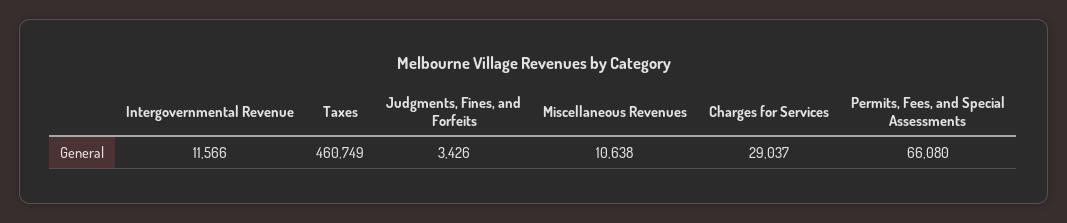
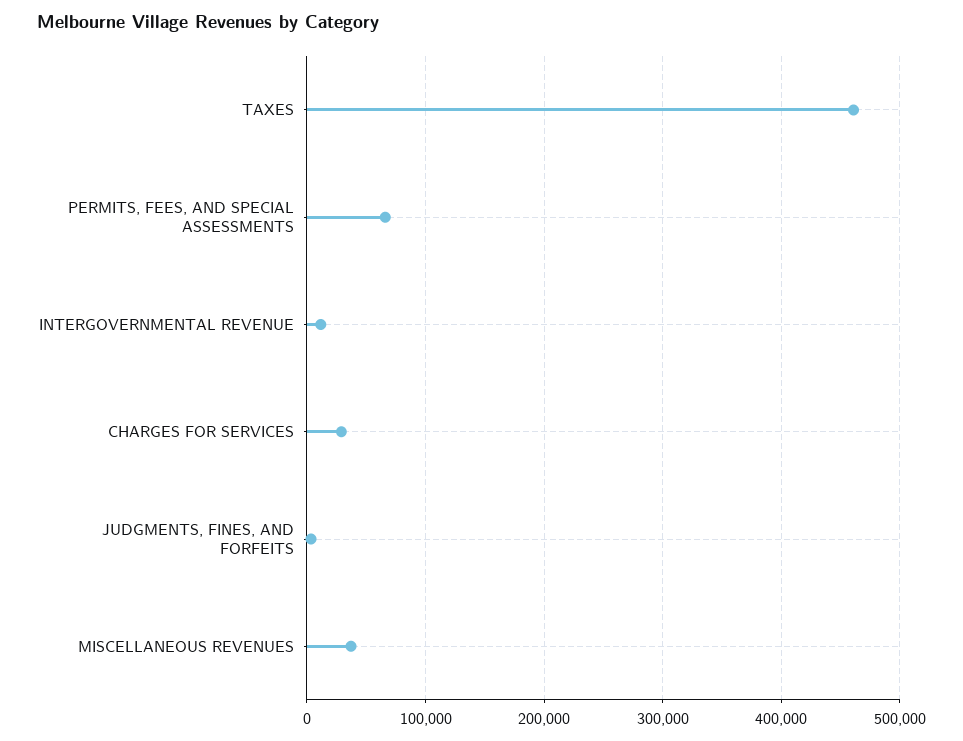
Miscellaneous Revenues: 10638 -> 40000

